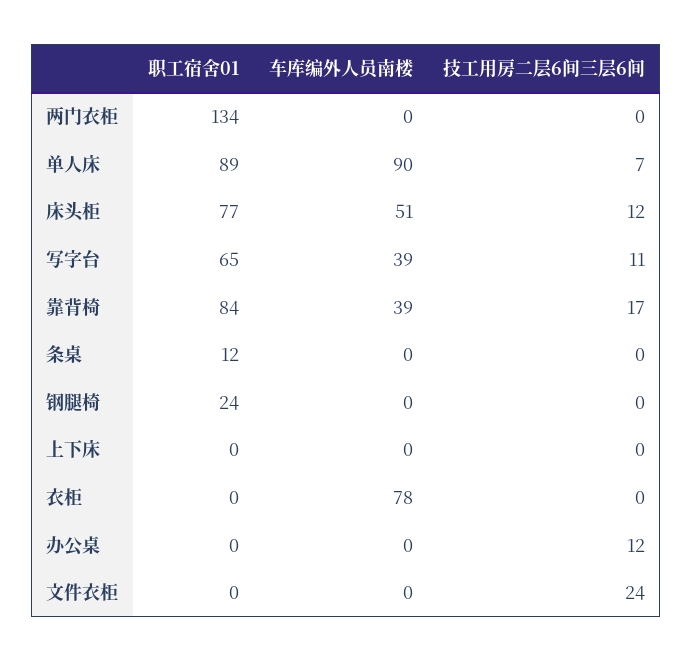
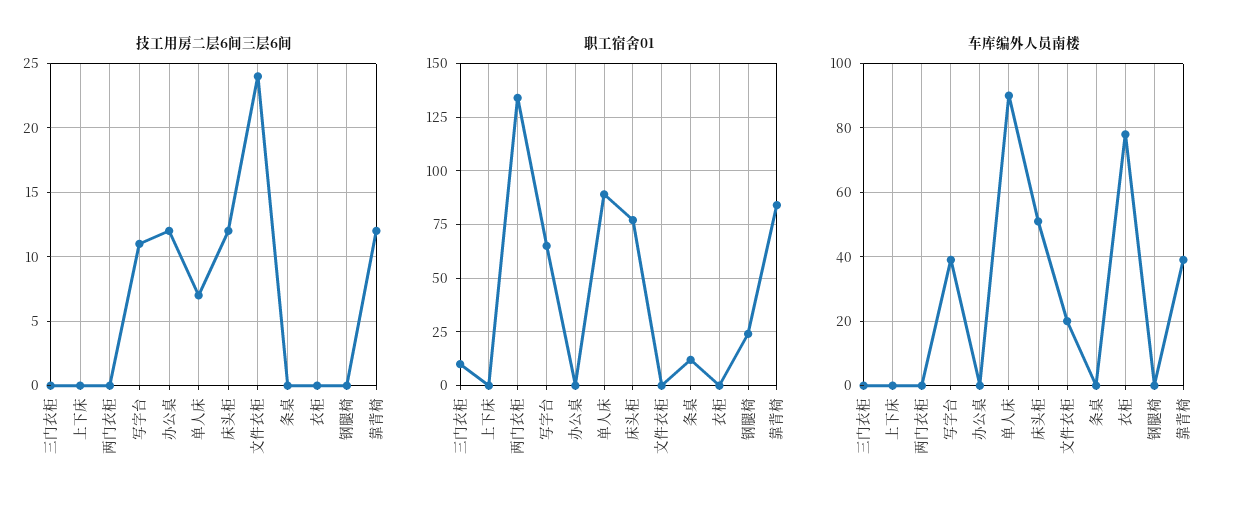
技工用房二层6间三层6间, 靠背椅: 17 -> 12
车库编外人员南楼, 文件衣柜: 0 -> 20
技工用房二层6间三层6间, 三门衣柜: none -> 0
职工宿舍01, 三门衣柜: none -> 10
车库编外人员南楼, 三门衣柜: none -> 0

